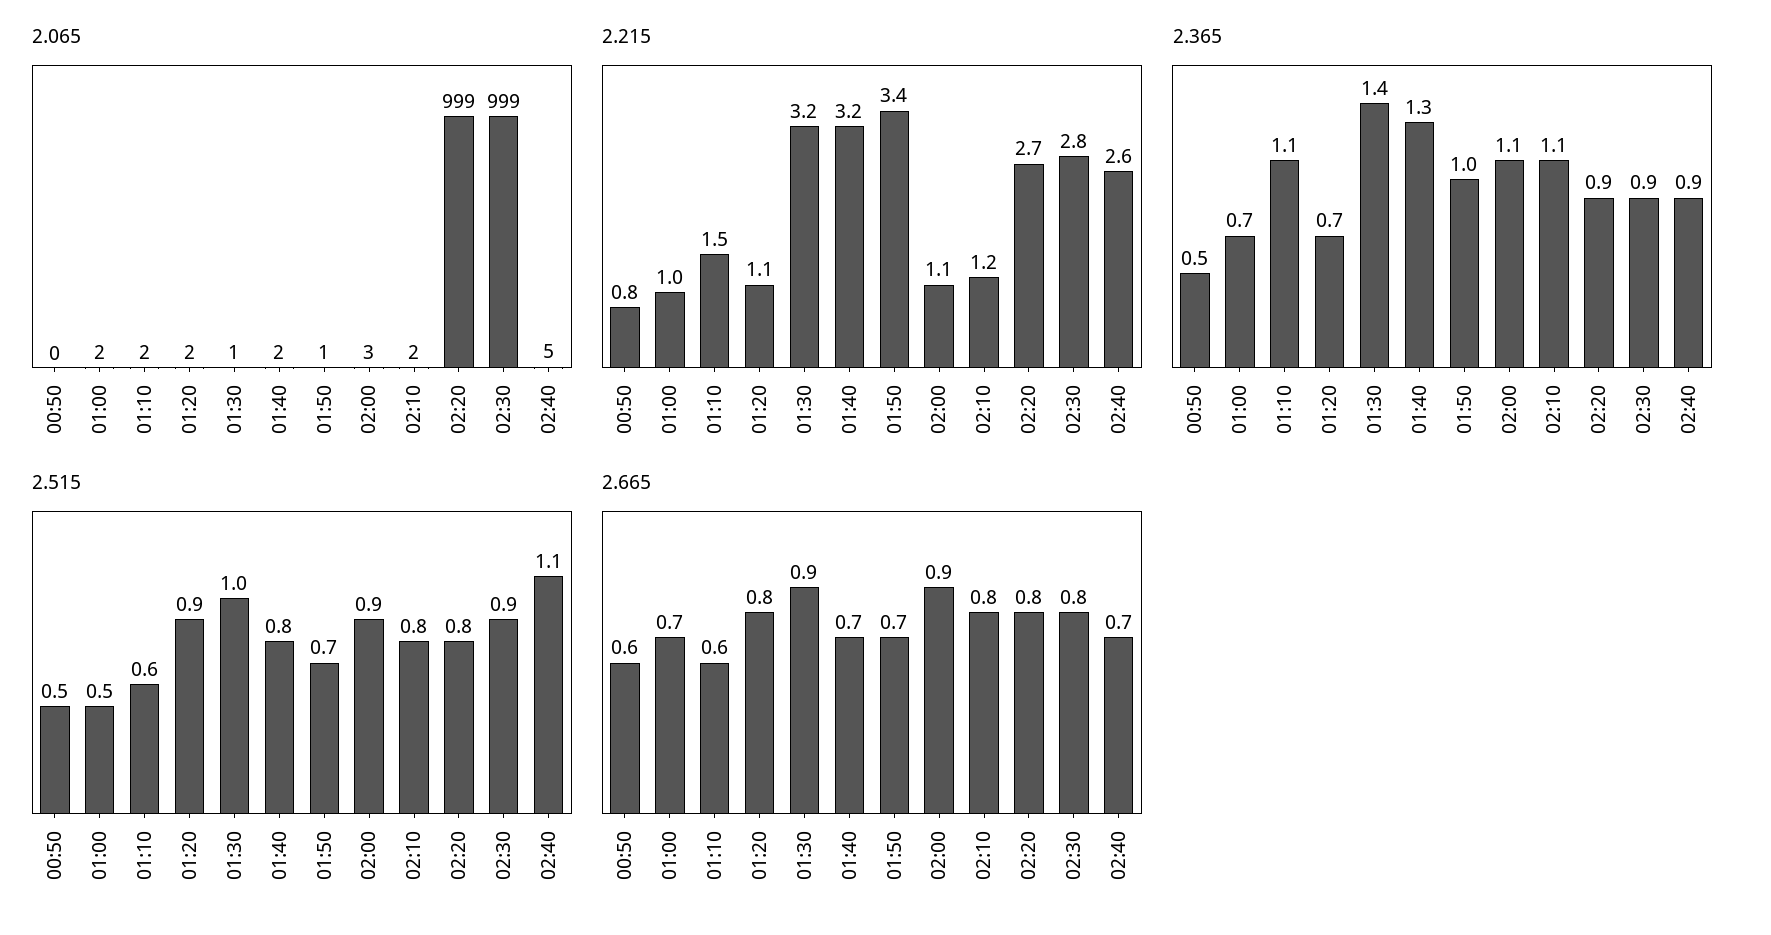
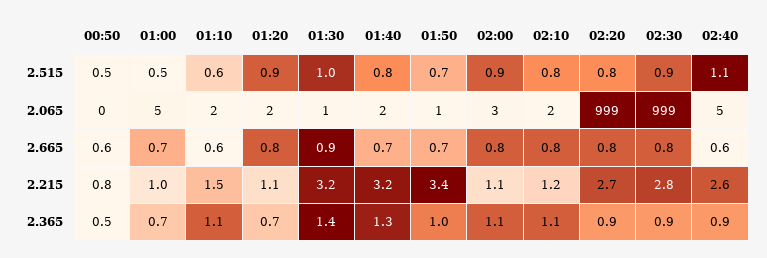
2.065, 01:00: 2 -> 5
2.665, 02:00: 0.9 -> 0.8
2.665, 02:40: 0.7 -> 0.6

